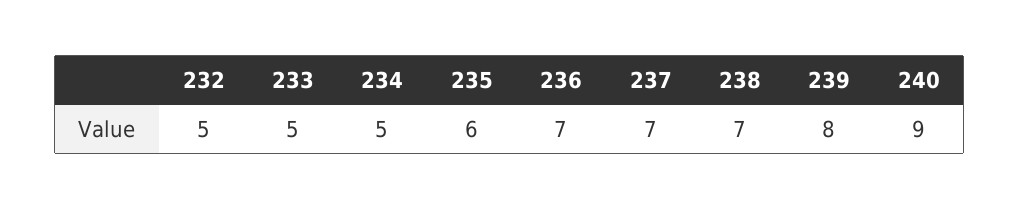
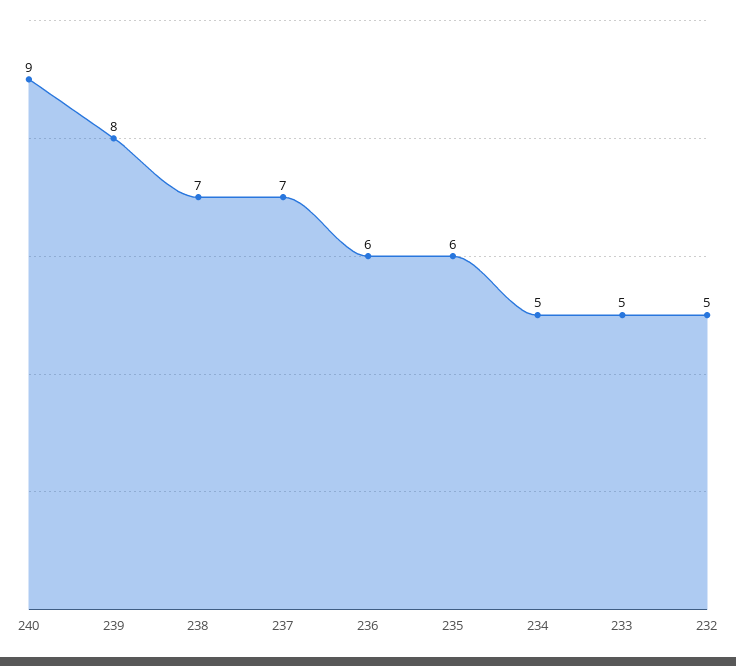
236: 7 -> 6

